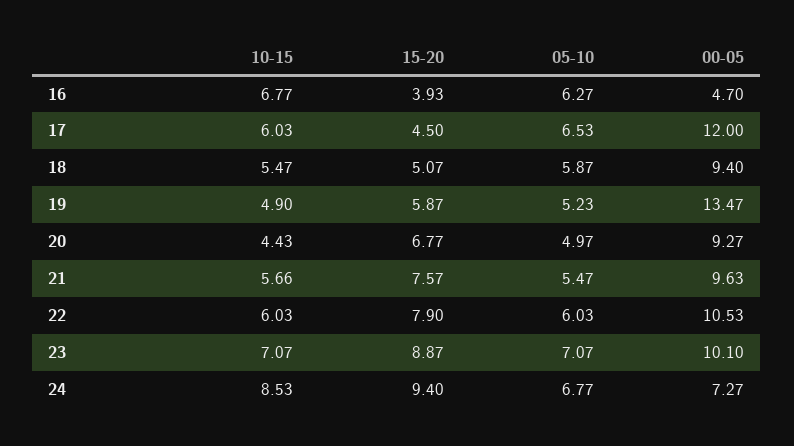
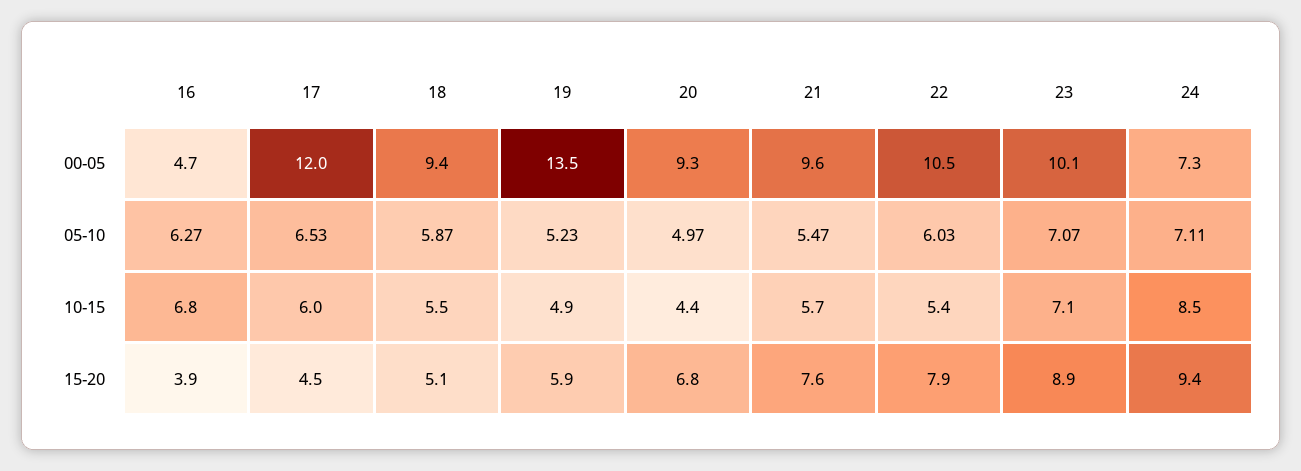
10-15, 22: 6.03 -> 5.4
05-10, 24: 6.77 -> 7.11

